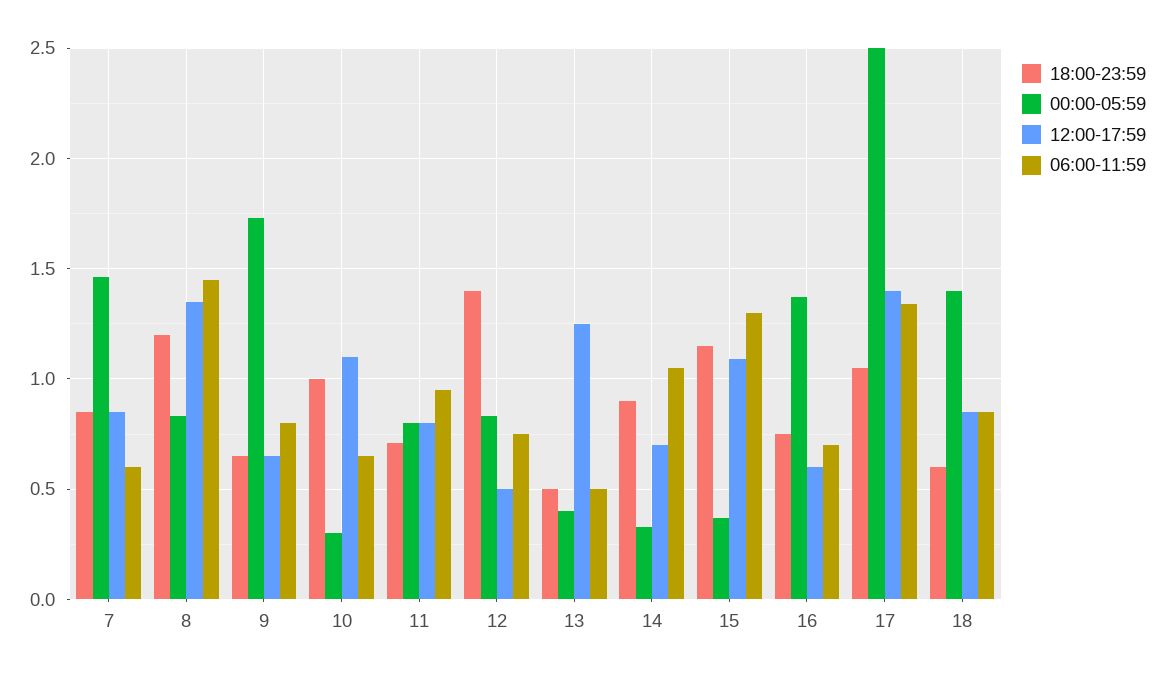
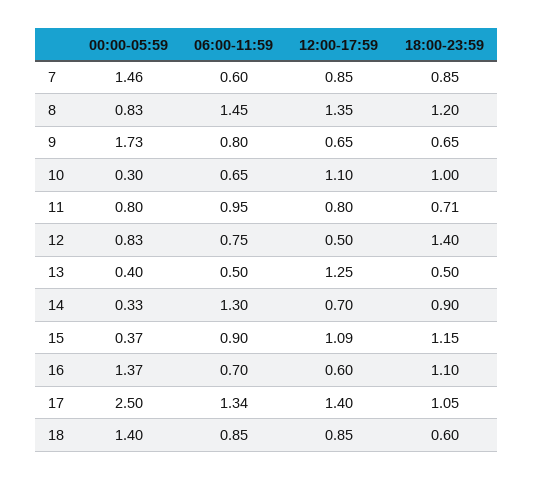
06:00-11:59, 14: 1.05 -> 1.3
06:00-11:59, 15: 1.3 -> 0.9
18:00-23:59, 16: 0.75 -> 1.1

